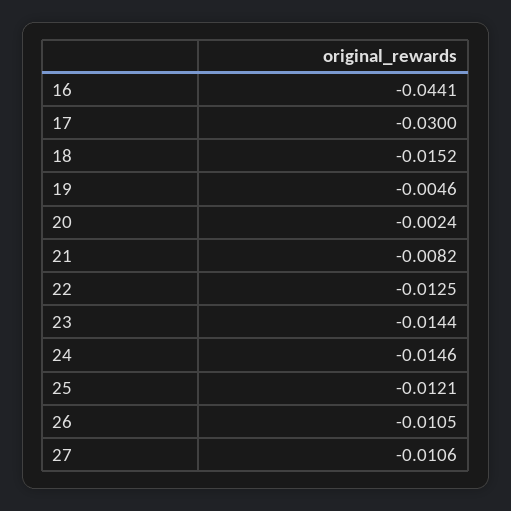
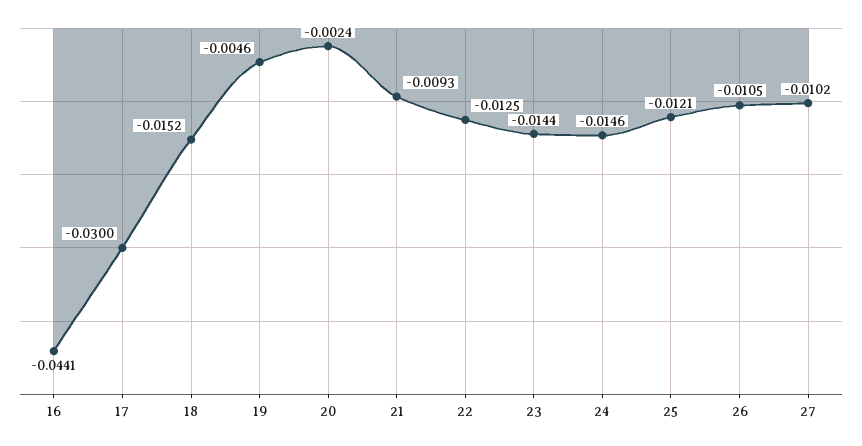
21: -0.0082 -> -0.0093
27: -0.0106 -> -0.0102

